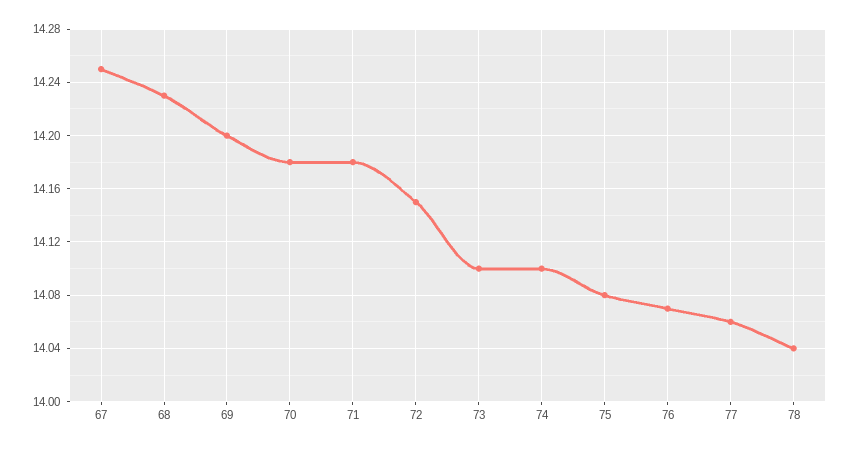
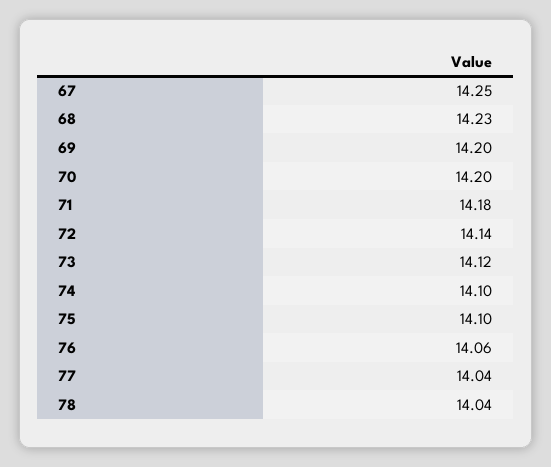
70: 14.18 -> 14.2
72: 14.15 -> 14.14
73: 14.1 -> 14.12
75: 14.08 -> 14.1
76: 14.07 -> 14.06
77: 14.06 -> 14.04

